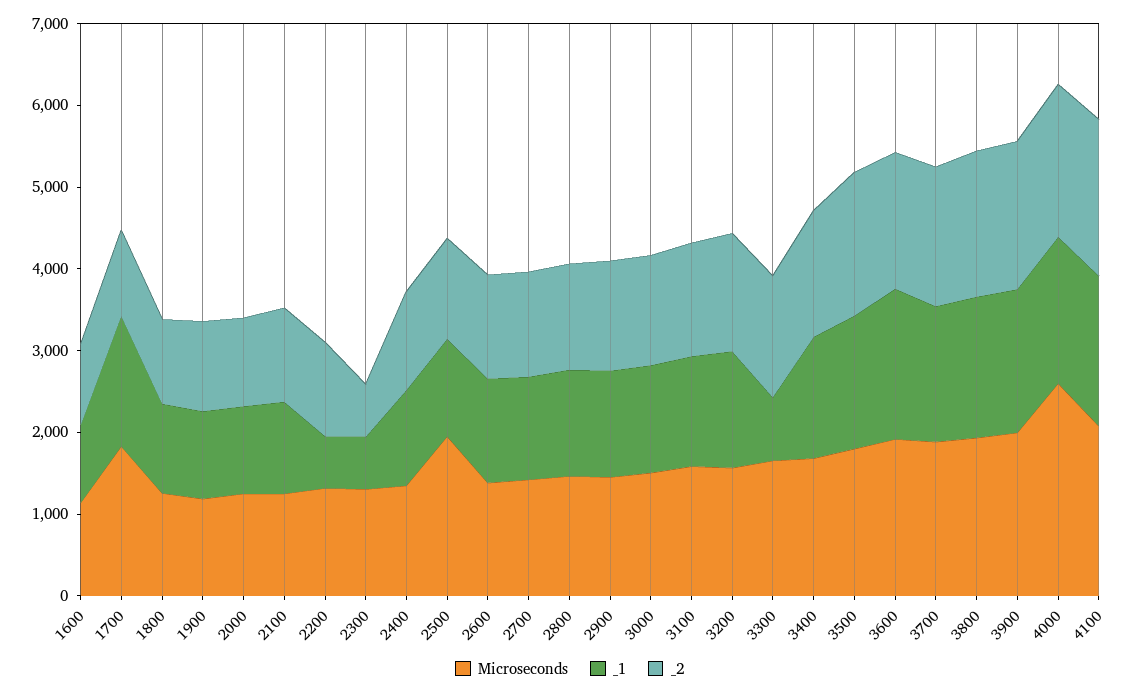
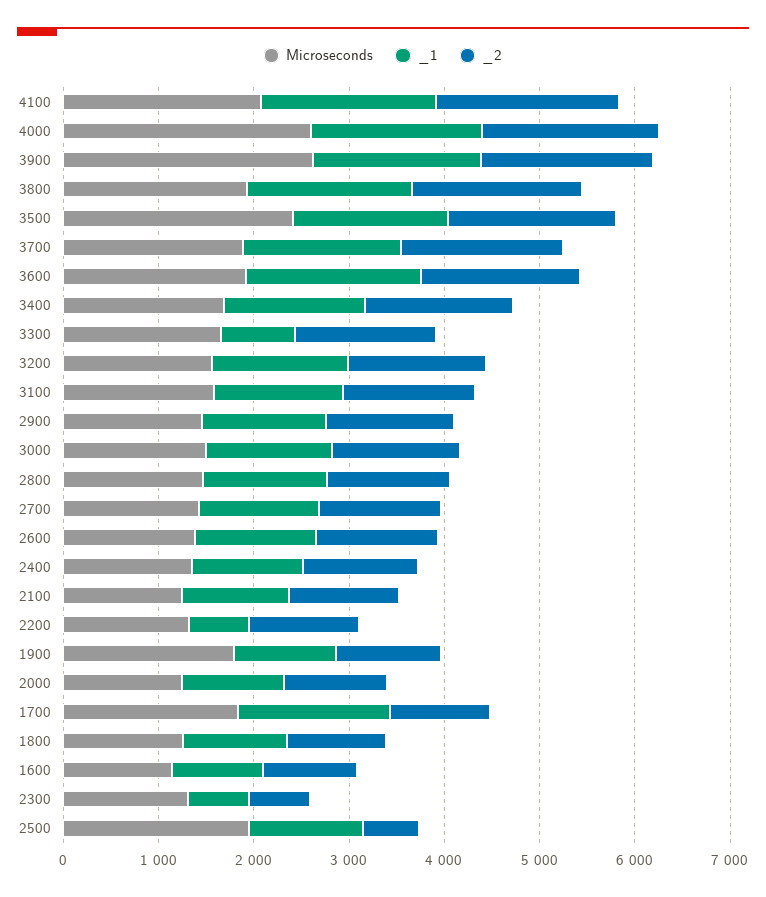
Microseconds, 1900: 1200 -> 1800
_2, 2500: 1200 -> 600
Microseconds, 3500: 1800 -> 2400
Microseconds, 3900: 2000 -> 2600

